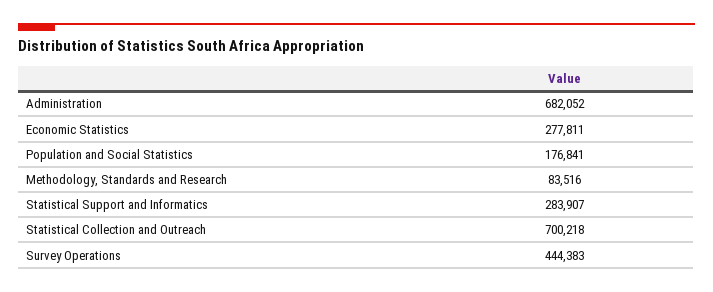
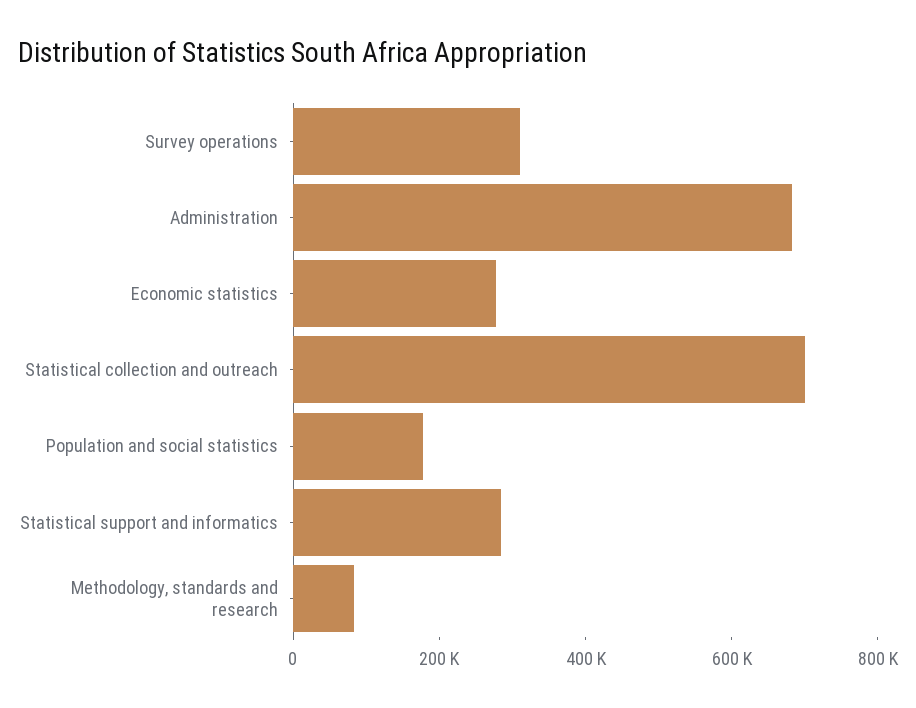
Survey Operations: 444383 -> 300000

